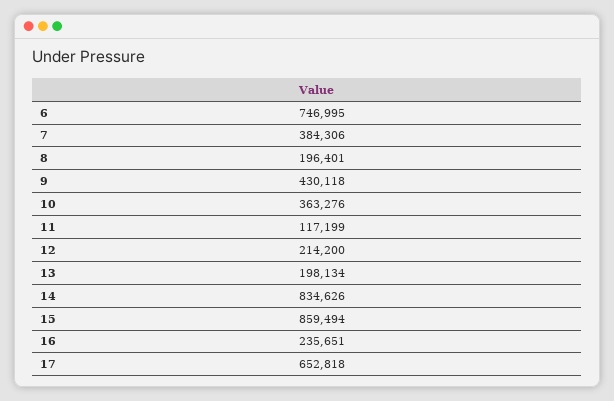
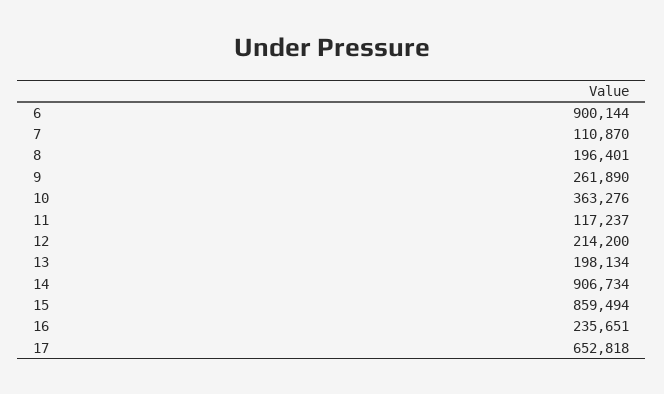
6: 746995 -> 900144
7: 384306 -> 110870
9: 430118 -> 261890
11: 117199 -> 117237
14: 834626 -> 906734

